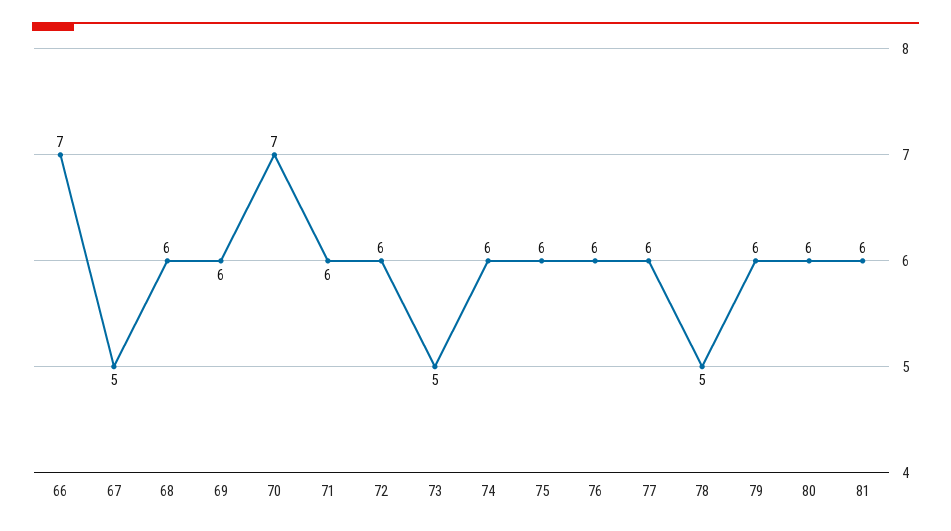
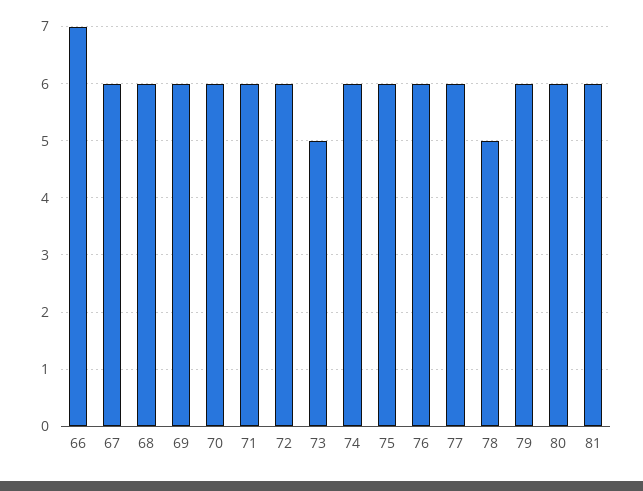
67: 5 -> 6
70: 7 -> 6

